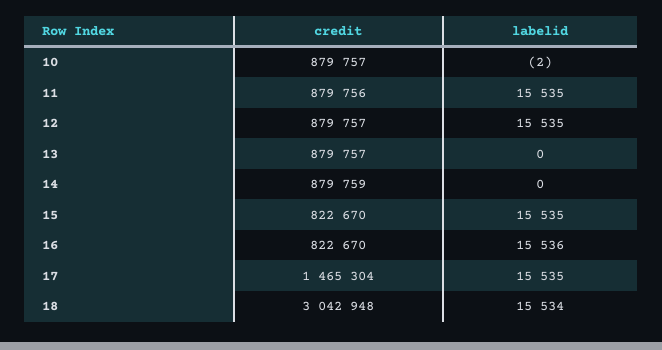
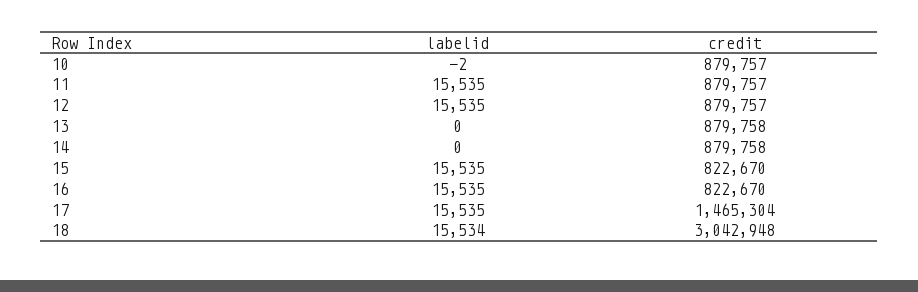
credit, 11: 879756 -> 879757
credit, 13: 879757 -> 879758
credit, 14: 879759 -> 879758
labelid, 16: 15536 -> 15535

